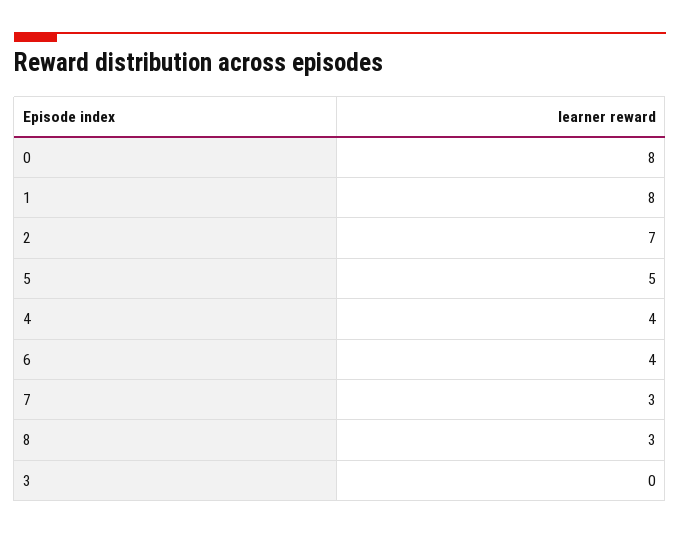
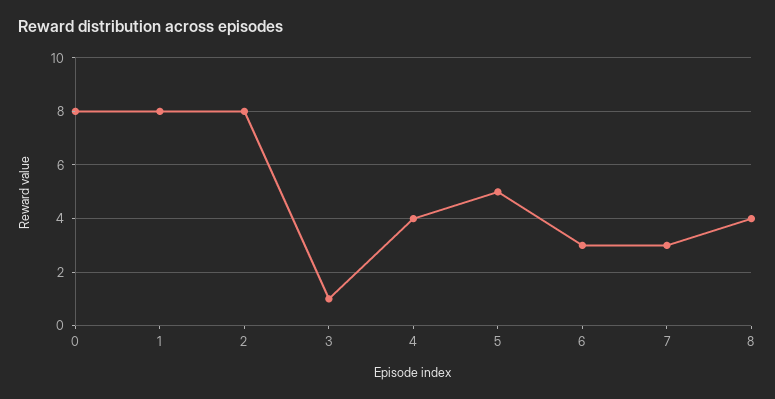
2: 7 -> 8
6: 4 -> 3
8: 3 -> 4
3: 0 -> 1

